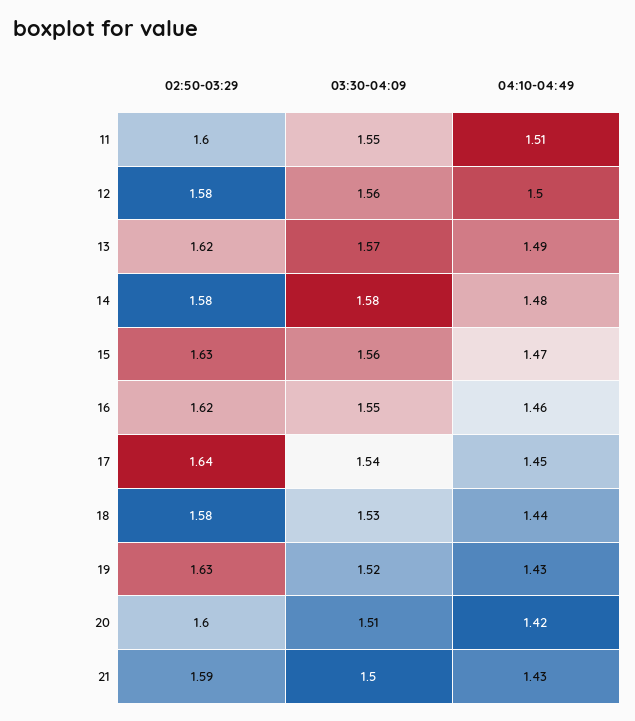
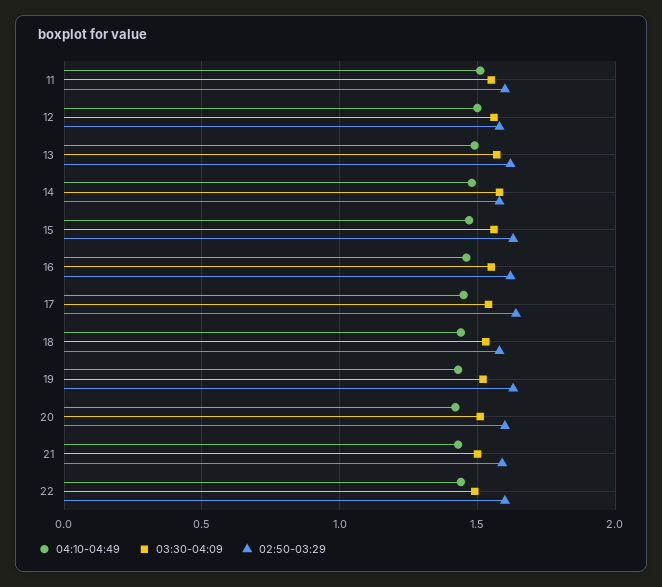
04:10-04:49, 22: none -> 1.45
03:30-04:09, 22: none -> 1.5
02:50-03:29, 22: none -> 1.6

